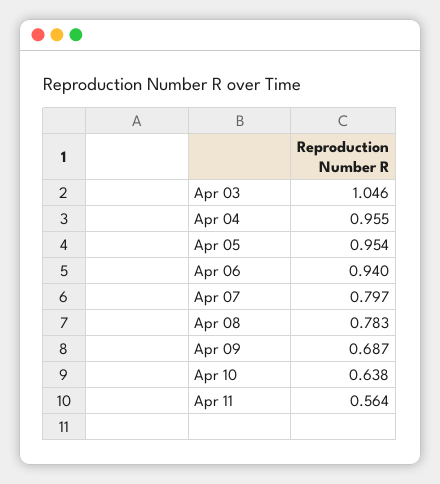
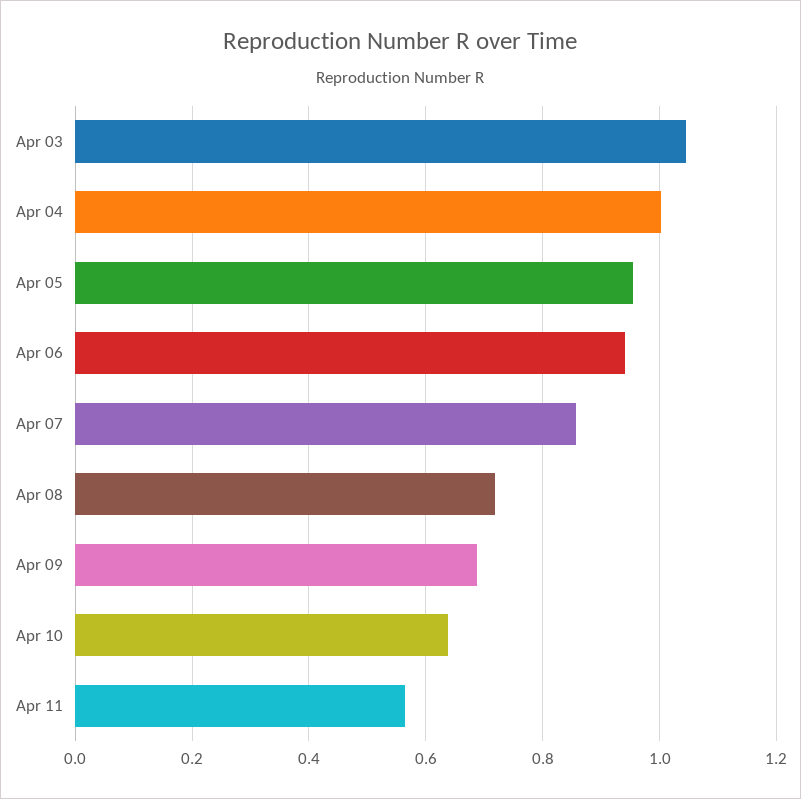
Apr 04: 0.955 -> 1
Apr 07: 0.797 -> 0.86
Apr 08: 0.783 -> 0.72

